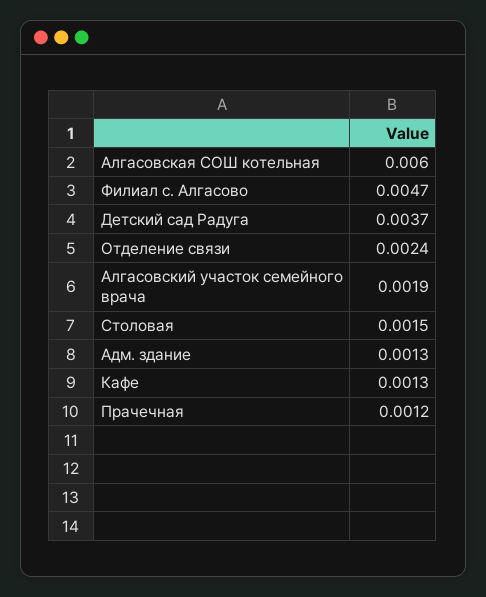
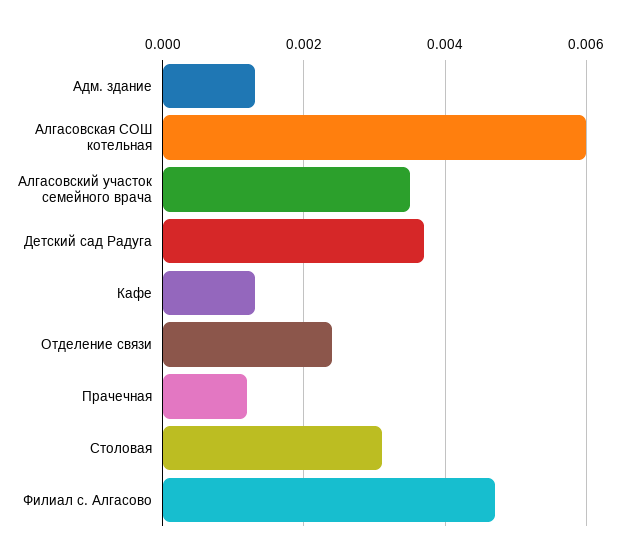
Алгасовский участок семейного врача: 0.0019 -> 0.0035
Столовая: 0.0015 -> 0.003

